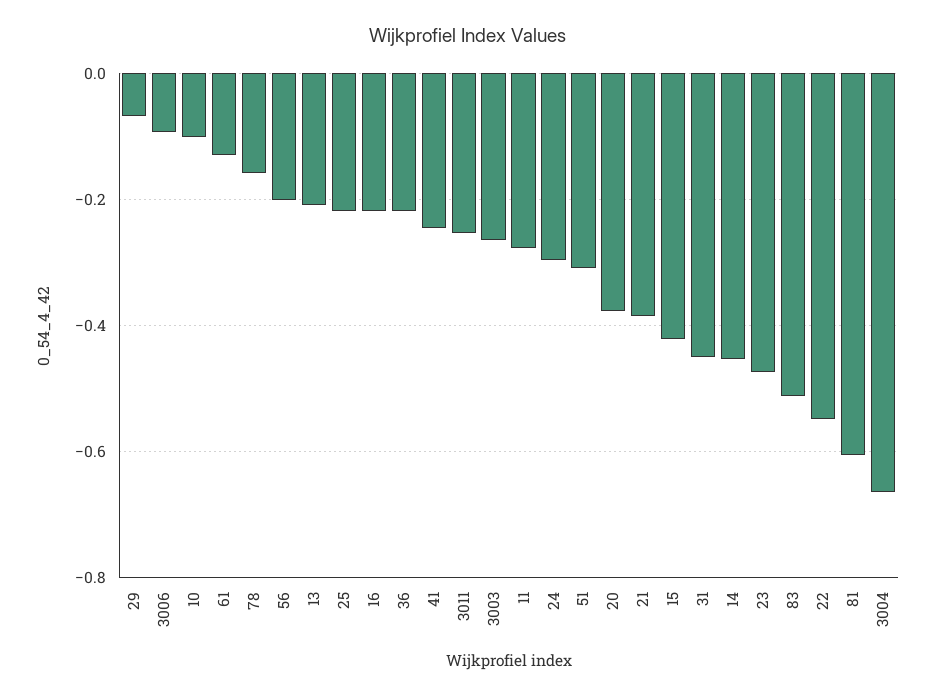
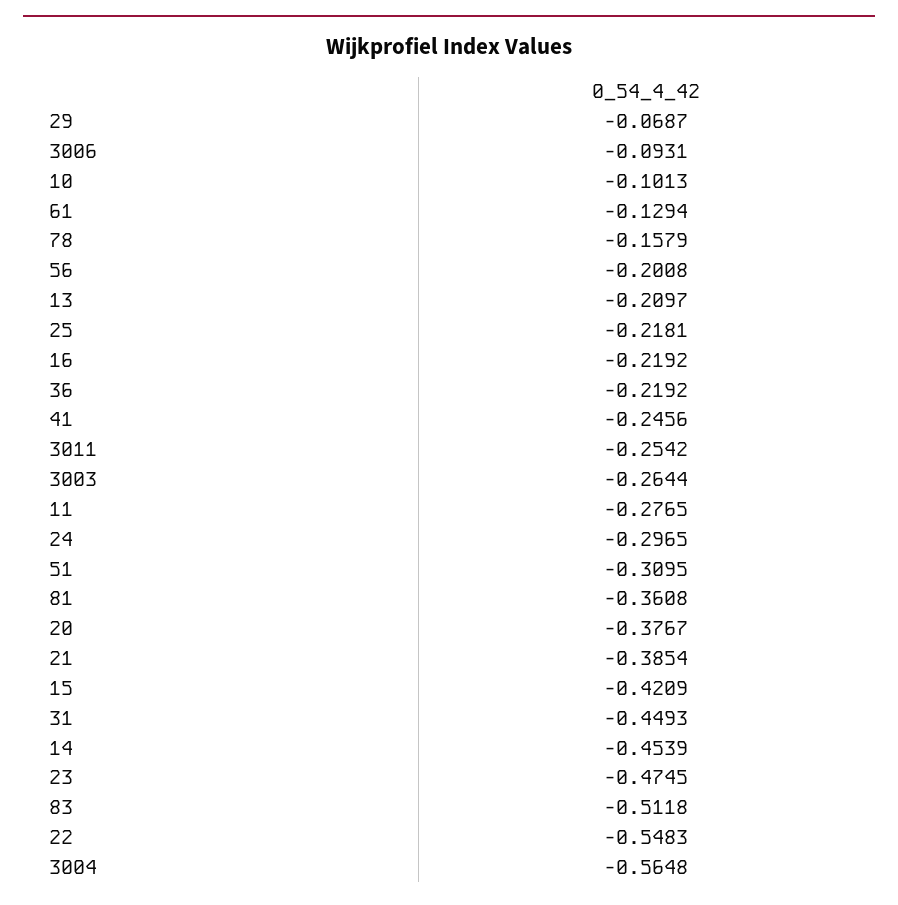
81: -0.6 -> -0.3608
3004: -0.66 -> -0.5648

